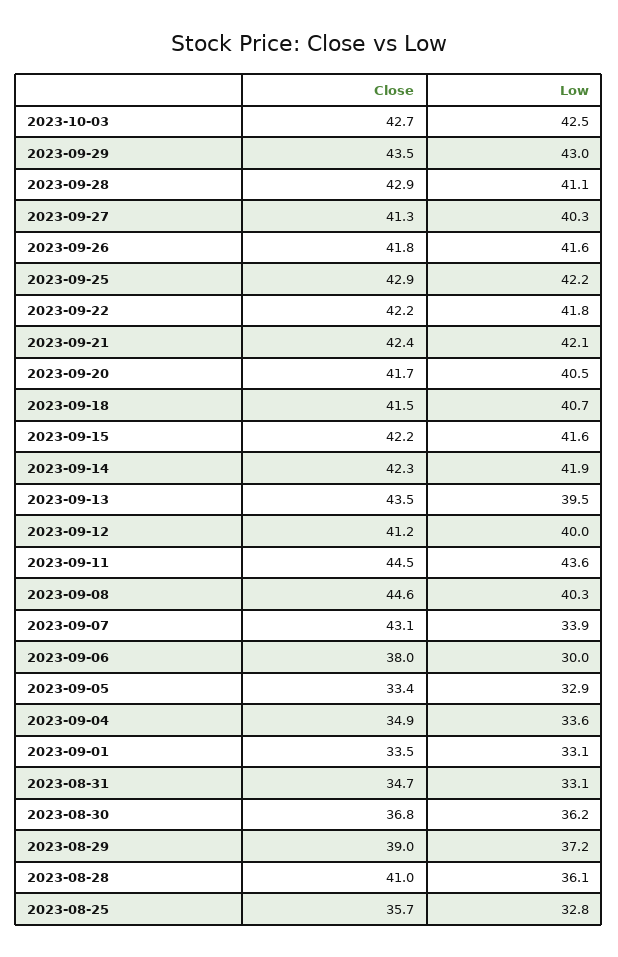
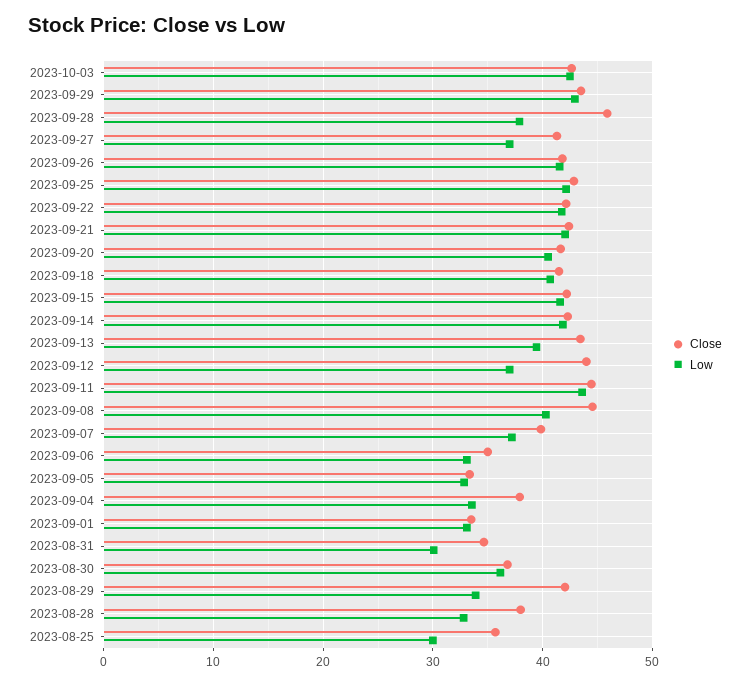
Close, 2023-09-28: 42.9 -> 46
Low, 2023-09-28: 41.1 -> 38
Low, 2023-09-27: 40.3 -> 37
Close, 2023-09-12: 41.2 -> 44
Low, 2023-09-12: 40 -> 37
Close, 2023-09-07: 43.1 -> 40
Low, 2023-09-07: 33.9 -> 37
Close, 2023-09-06: 38 -> 35
Low, 2023-09-06: 30 -> 33
Close, 2023-09-04: 34.9 -> 38
Low, 2023-08-31: 33.1 -> 30
Close, 2023-08-29: 39 -> 42
Low, 2023-08-29: 37.2 -> 34
Close, 2023-08-28: 41 -> 38
Low, 2023-08-28: 36.1 -> 33
Low, 2023-08-25: 32.8 -> 30

